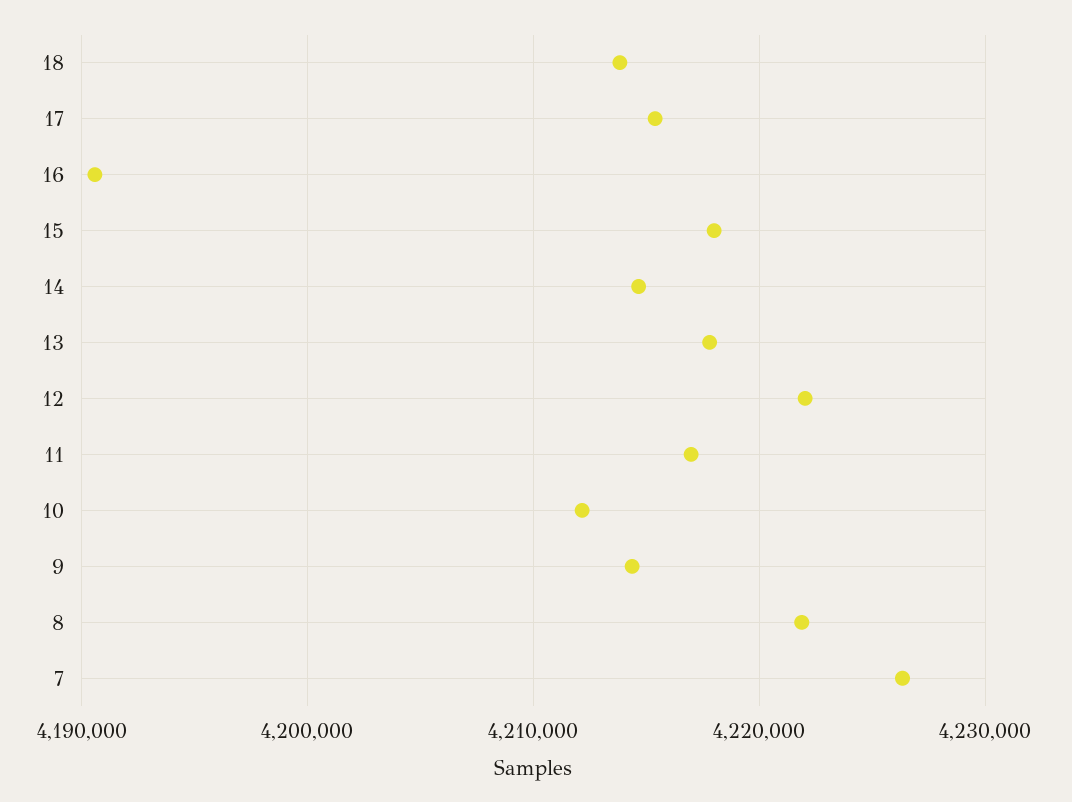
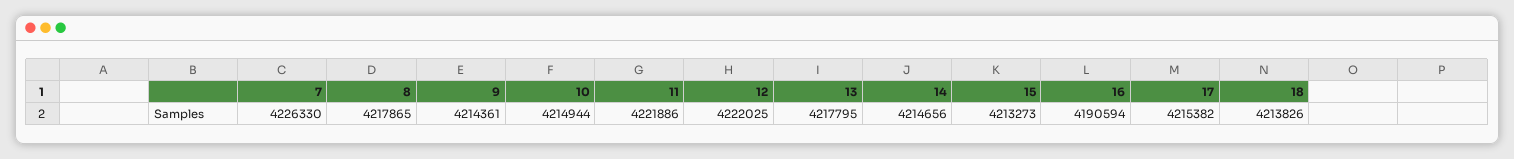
15: 4218000 -> 4213273
11: 4217000 -> 4221886
10: 4212000 -> 4214944
8: 4222000 -> 4217865

